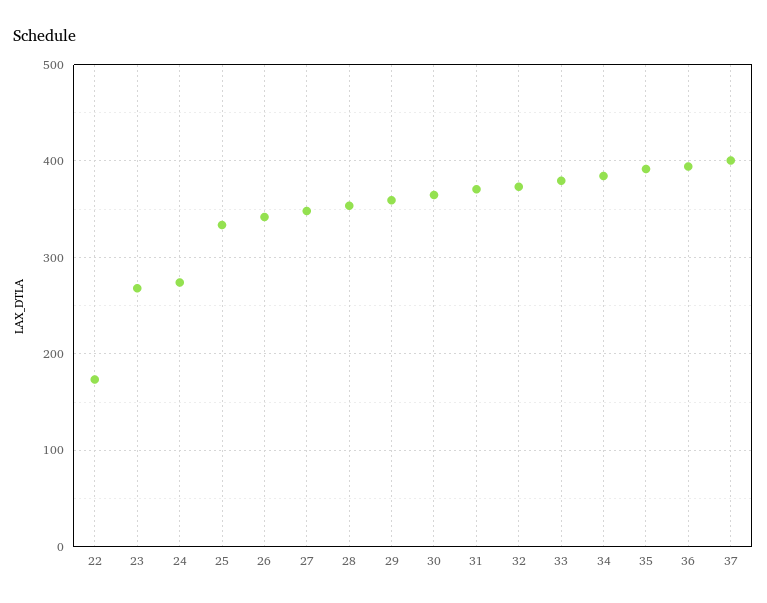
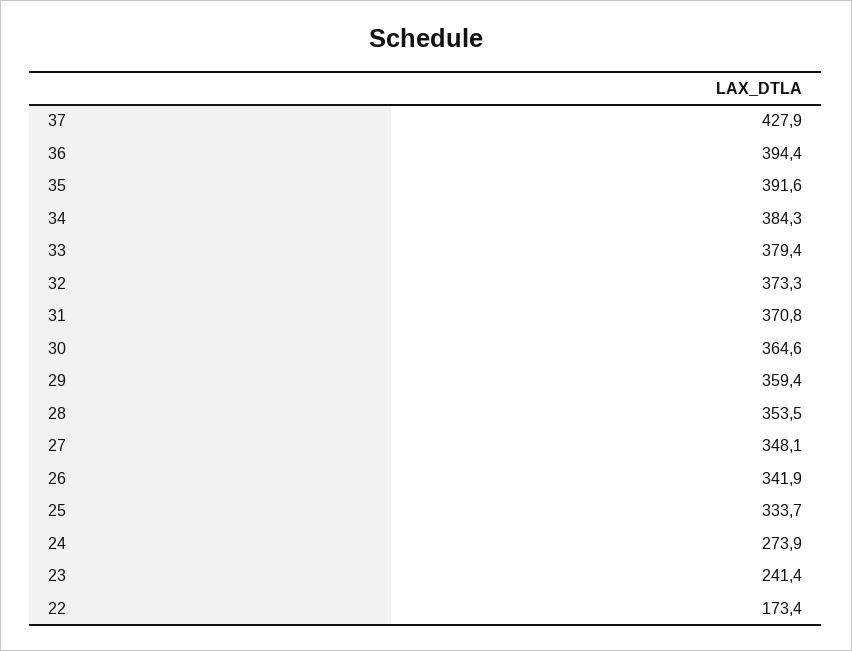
23: 270 -> 241.4
37: 400 -> 427.9

